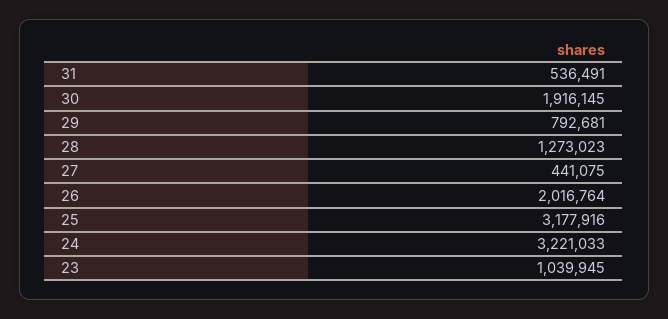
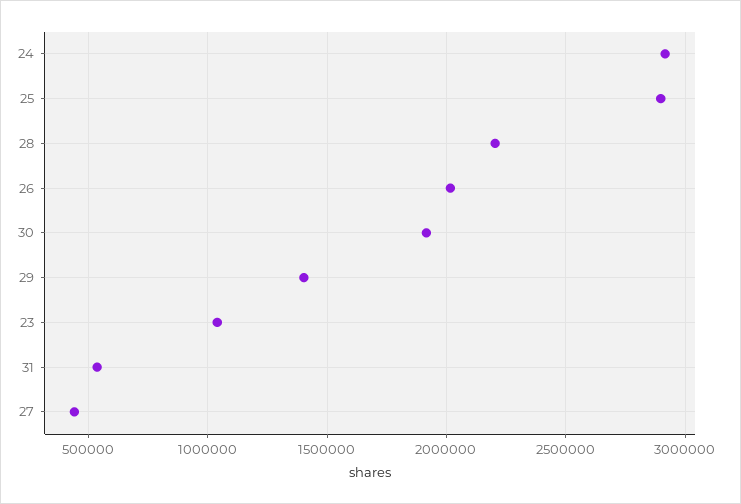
29: 792681 -> 1400000
28: 1273023 -> 2200000
25: 3177916 -> 2900000
24: 3221033 -> 2900000

